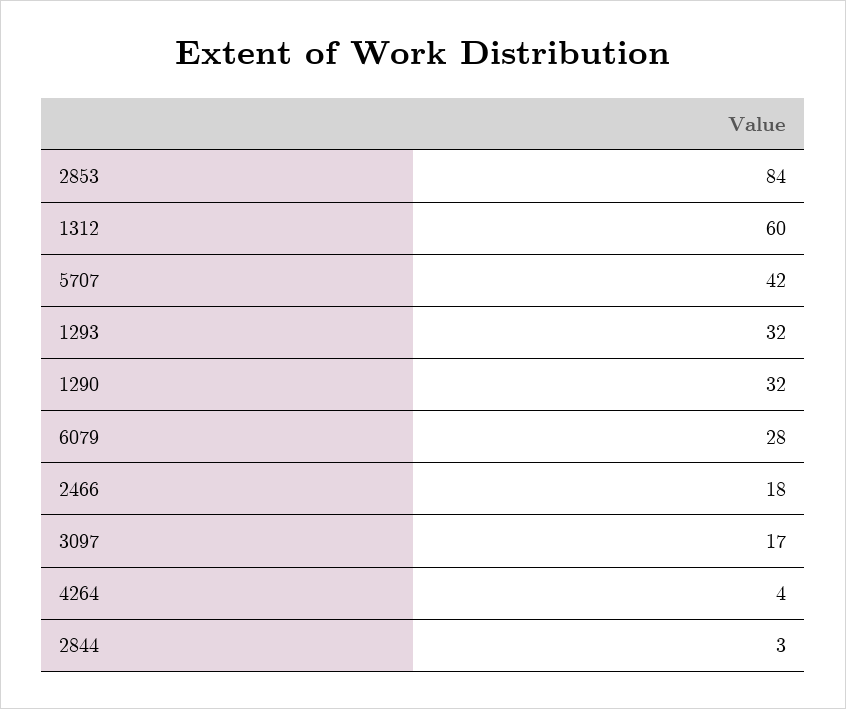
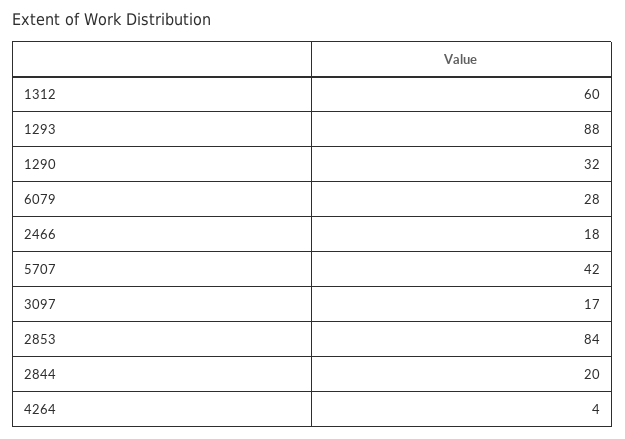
1293: 32 -> 88
2844: 3 -> 20

